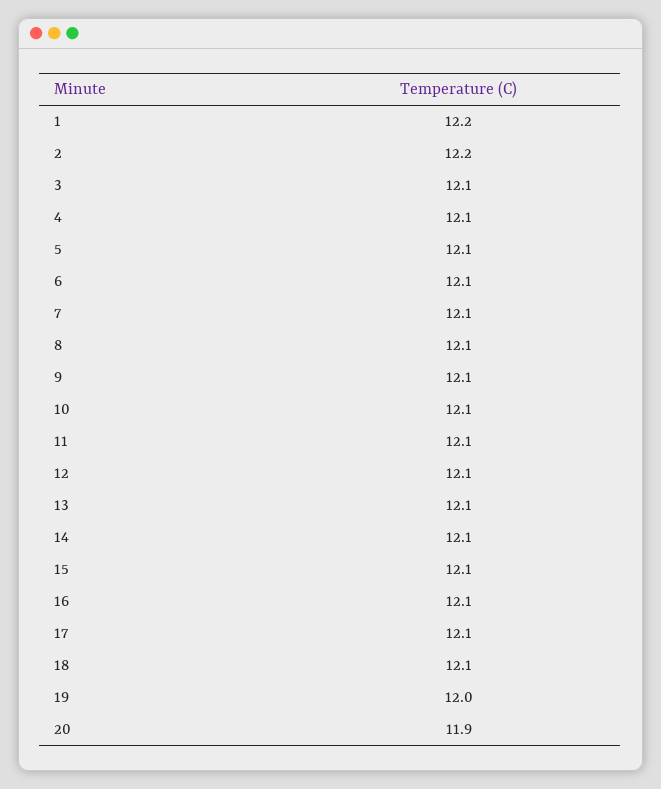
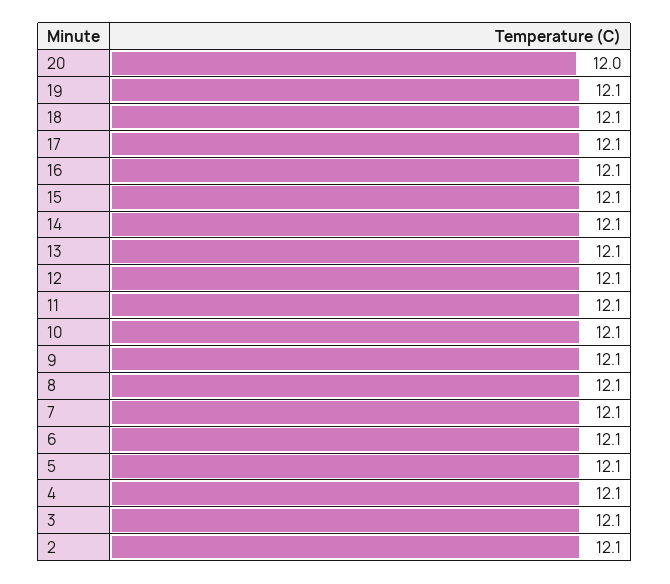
1: 12.2 -> none
2: 12.2 -> 12.1
19: 12 -> 12.1
20: 11.9 -> 12

